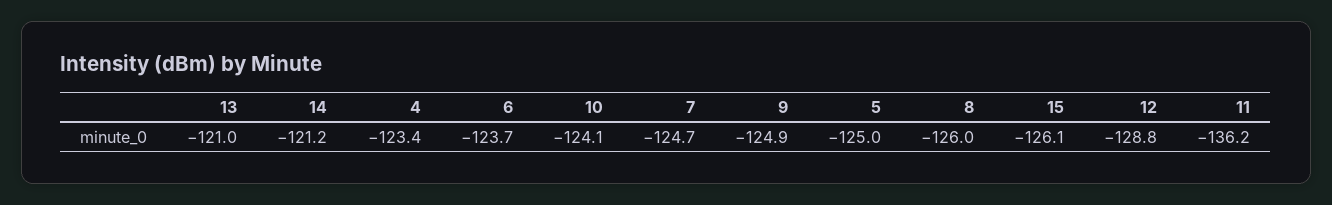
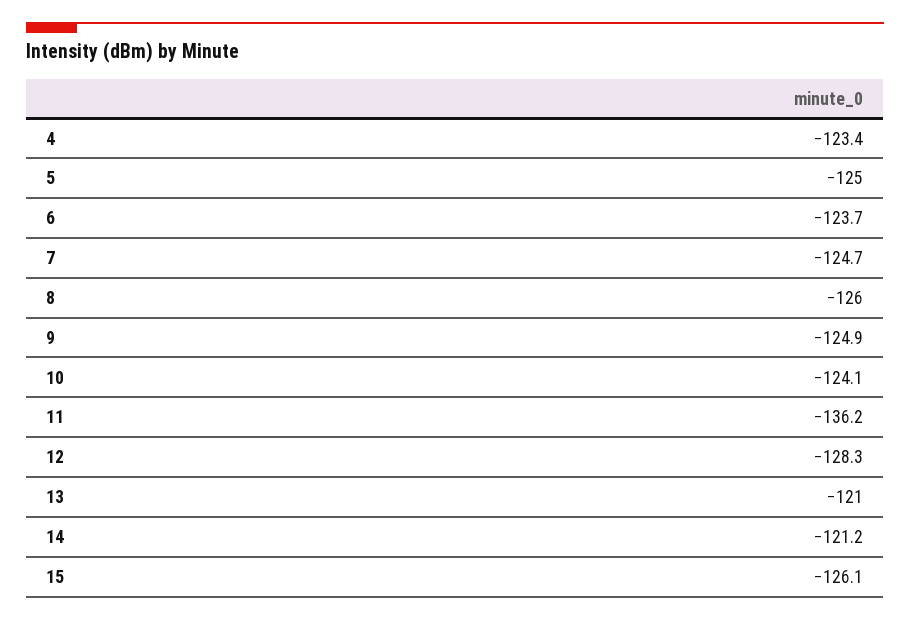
12: -128.8 -> -128.3

